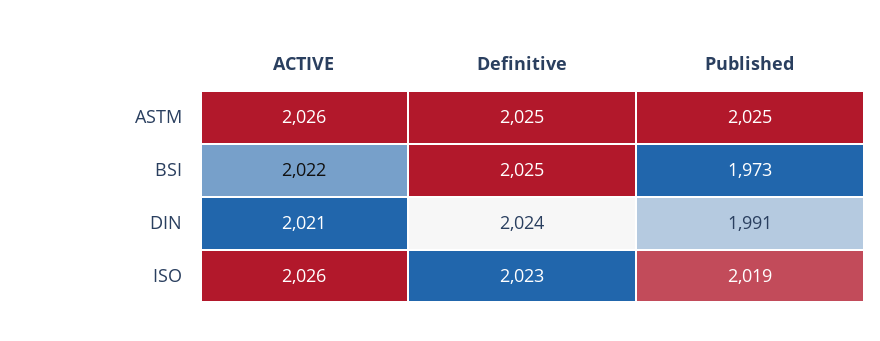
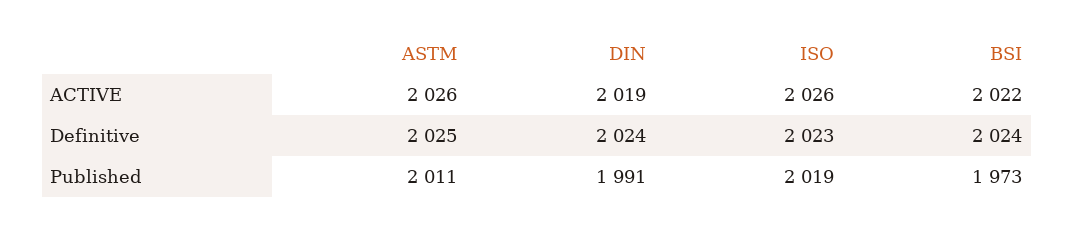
Published, ASTM: 2025 -> 2011
Definitive, BSI: 2025 -> 2024
ACTIVE, DIN: 2021 -> 2019

